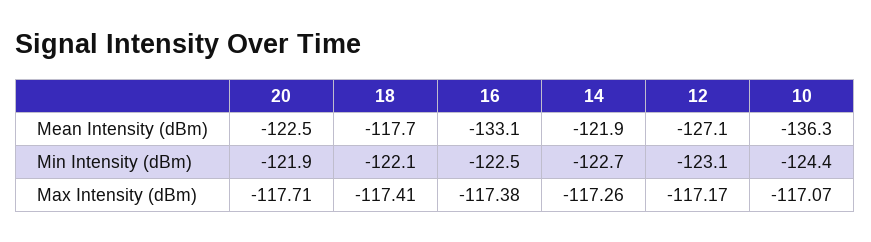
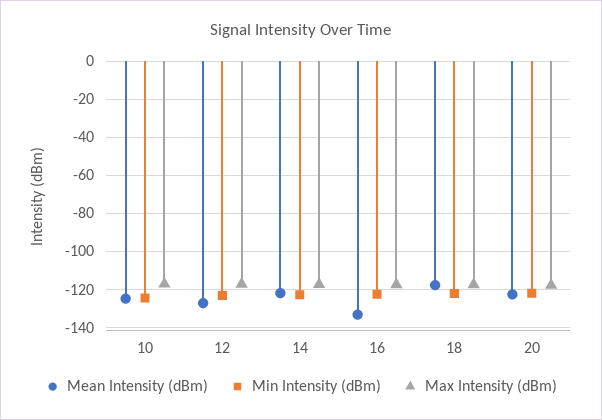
Mean Intensity (dBm), 10: -136.3 -> -125

